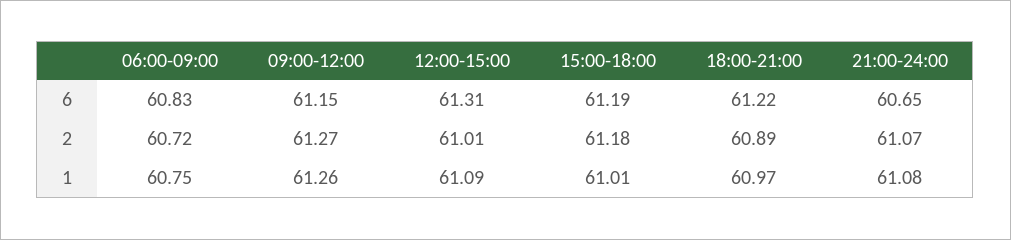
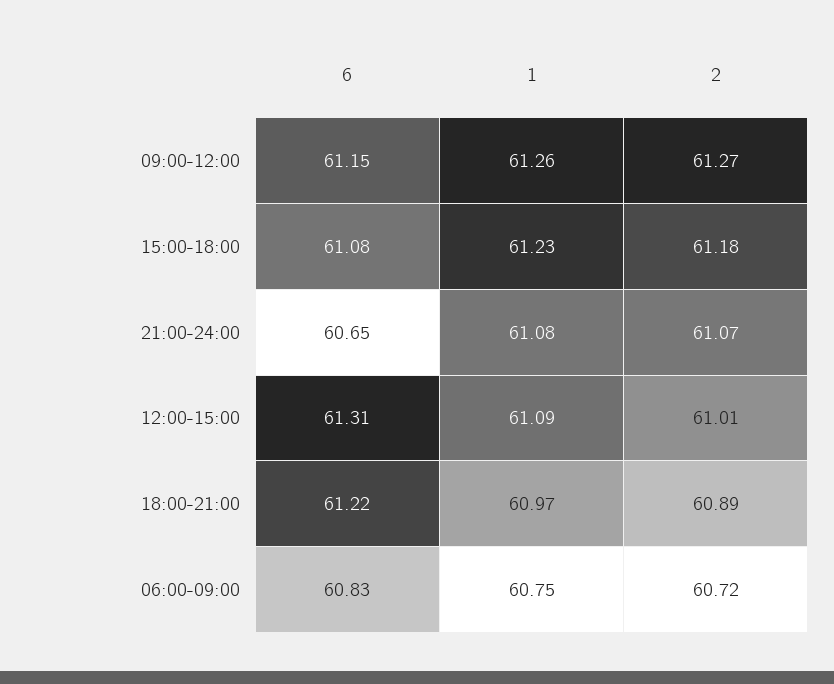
15:00-18:00, 6: 61.19 -> 61.08
15:00-18:00, 1: 61.01 -> 61.23

